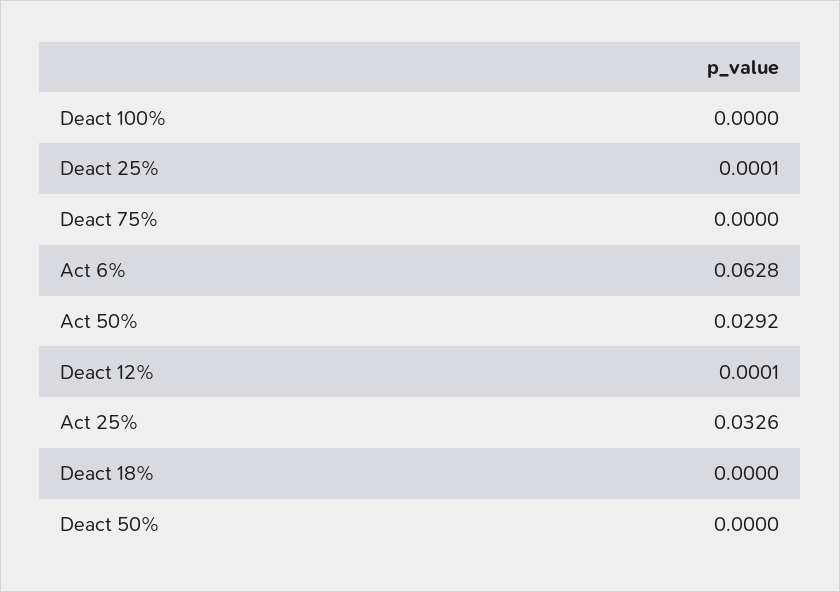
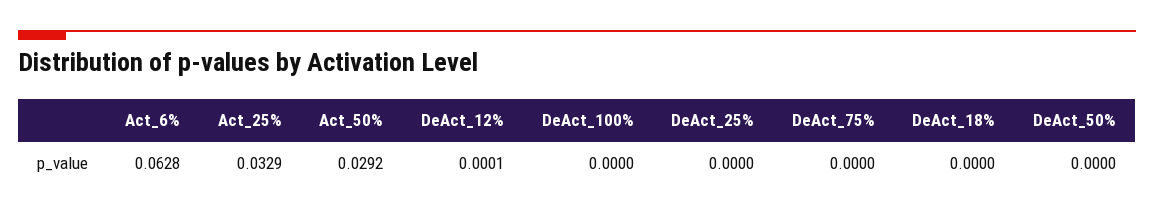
Deact 25%: 0.0001 -> 0
Act 25%: 0.0326 -> 0.0329

